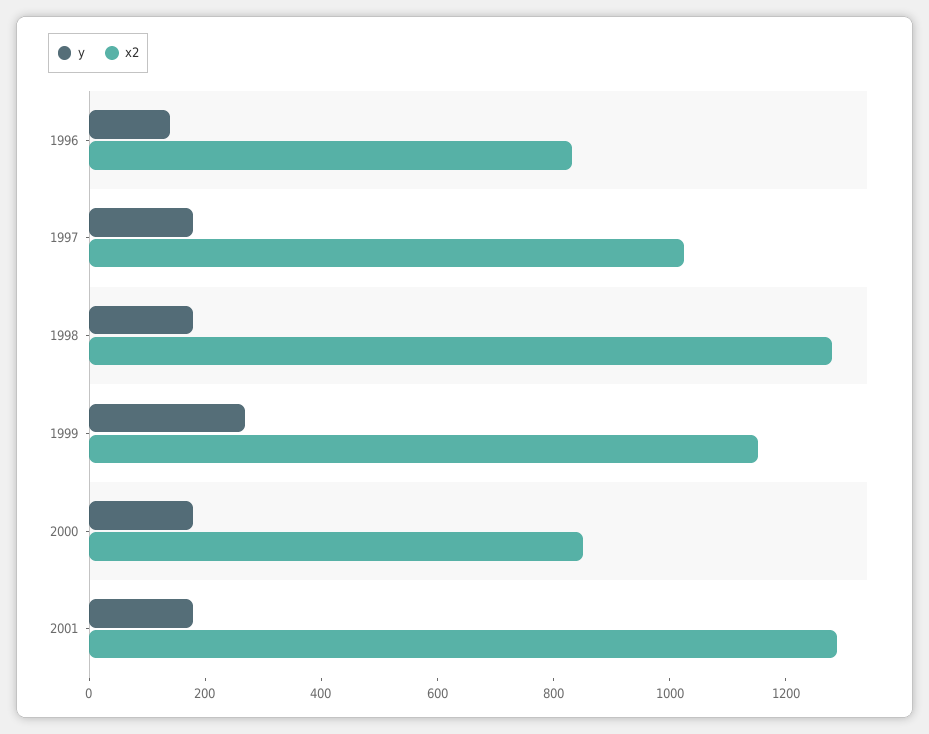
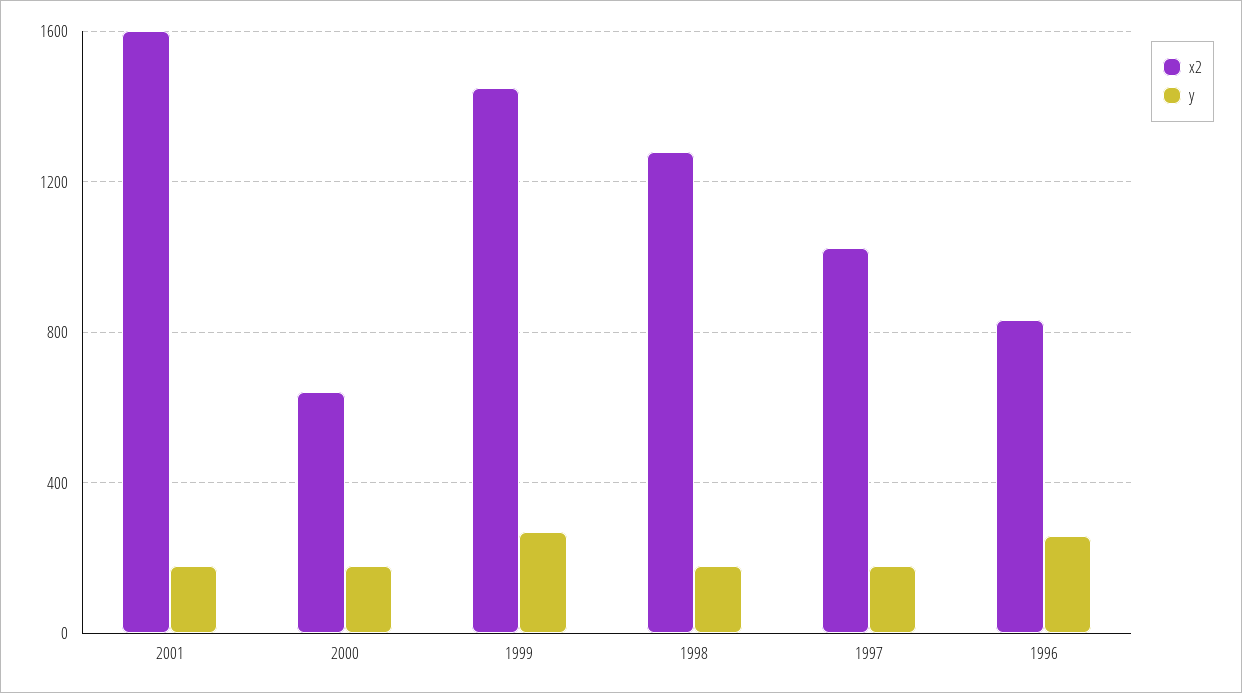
y, 1996: 150 -> 250
x2, 1999: 1150 -> 1450
x2, 2000: 850 -> 650
x2, 2001: 1300 -> 1600

